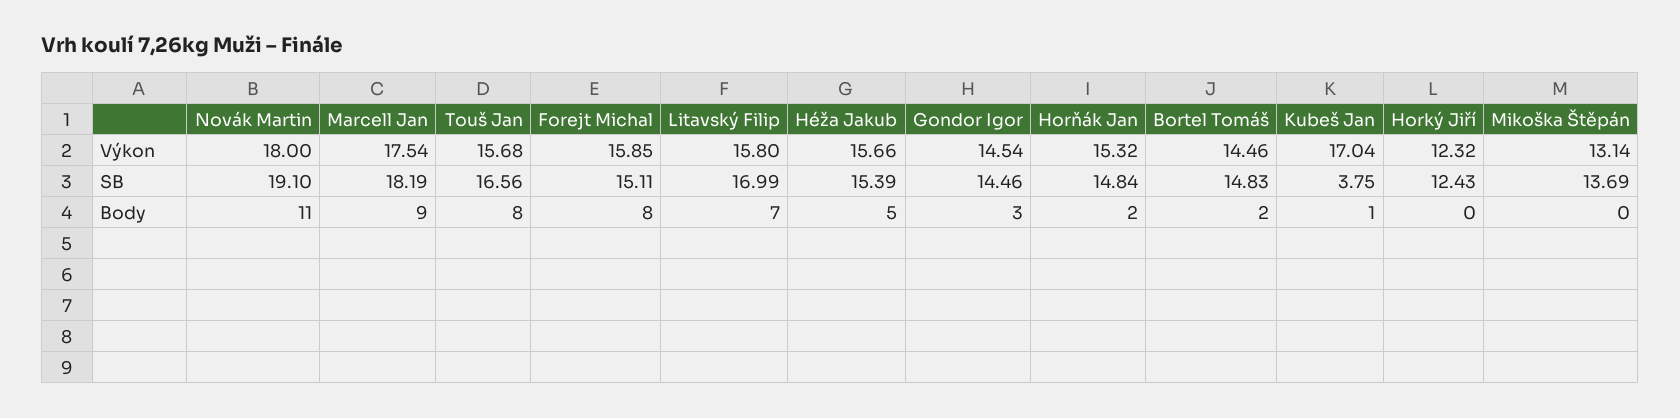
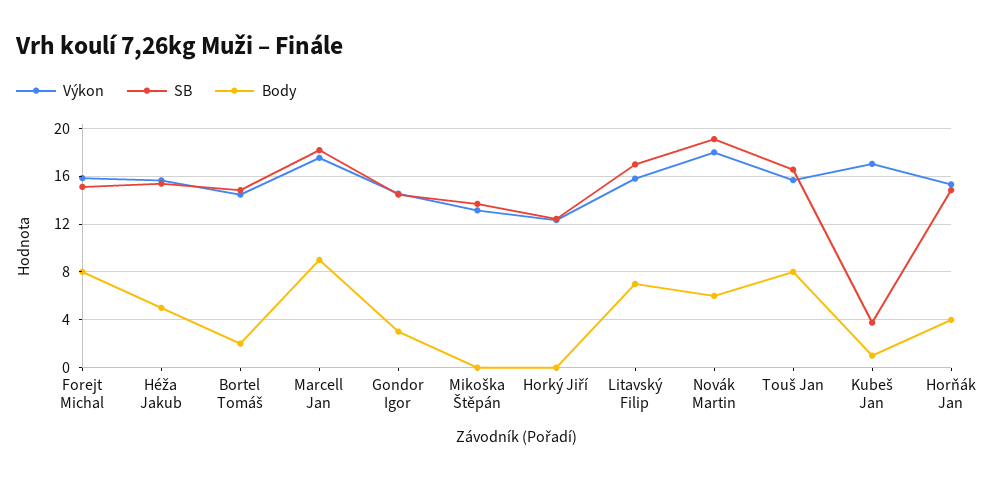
Body, Novák Martin: 11 -> 6
Body, Horňák Jan: 2 -> 4

